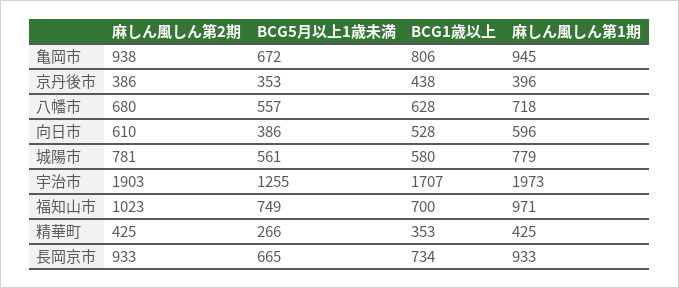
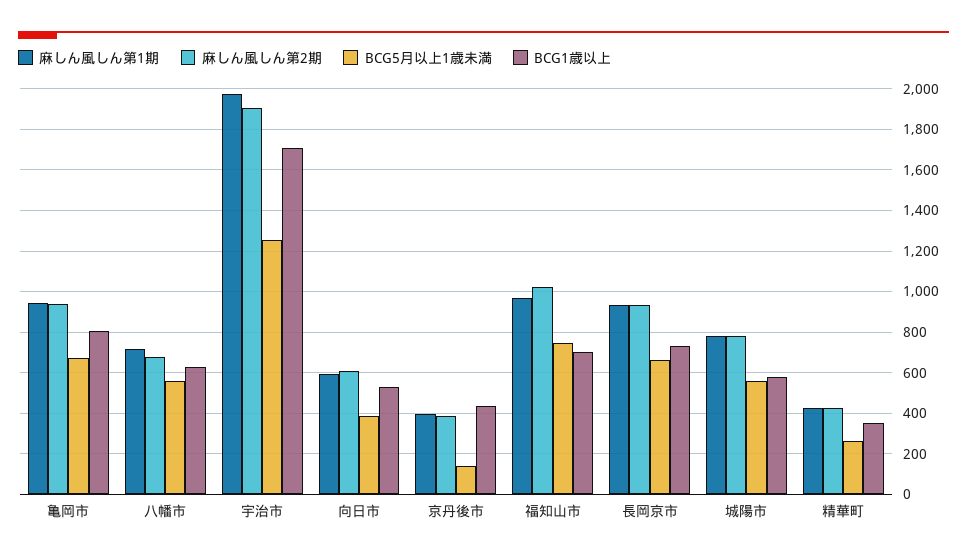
BCG5月以上1歳未満, 京丹後市: 353 -> 150

